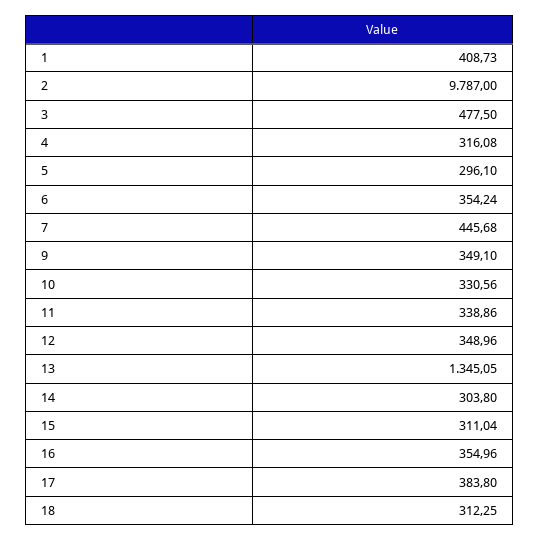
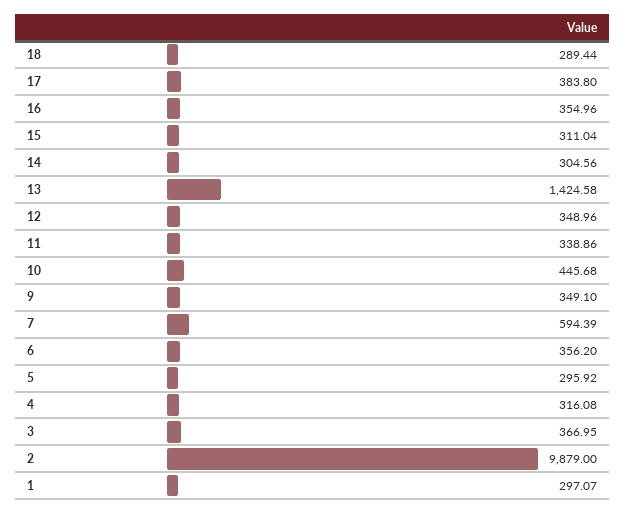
1: 408.73 -> 297.07
2: 9787 -> 9879
3: 477.5 -> 366.95
5: 296.1 -> 295.92
6: 354.24 -> 356.2
7: 445.68 -> 594.39
10: 330.56 -> 445.68
13: 1345.05 -> 1424.58
14: 303.8 -> 304.56
18: 312.25 -> 289.44

